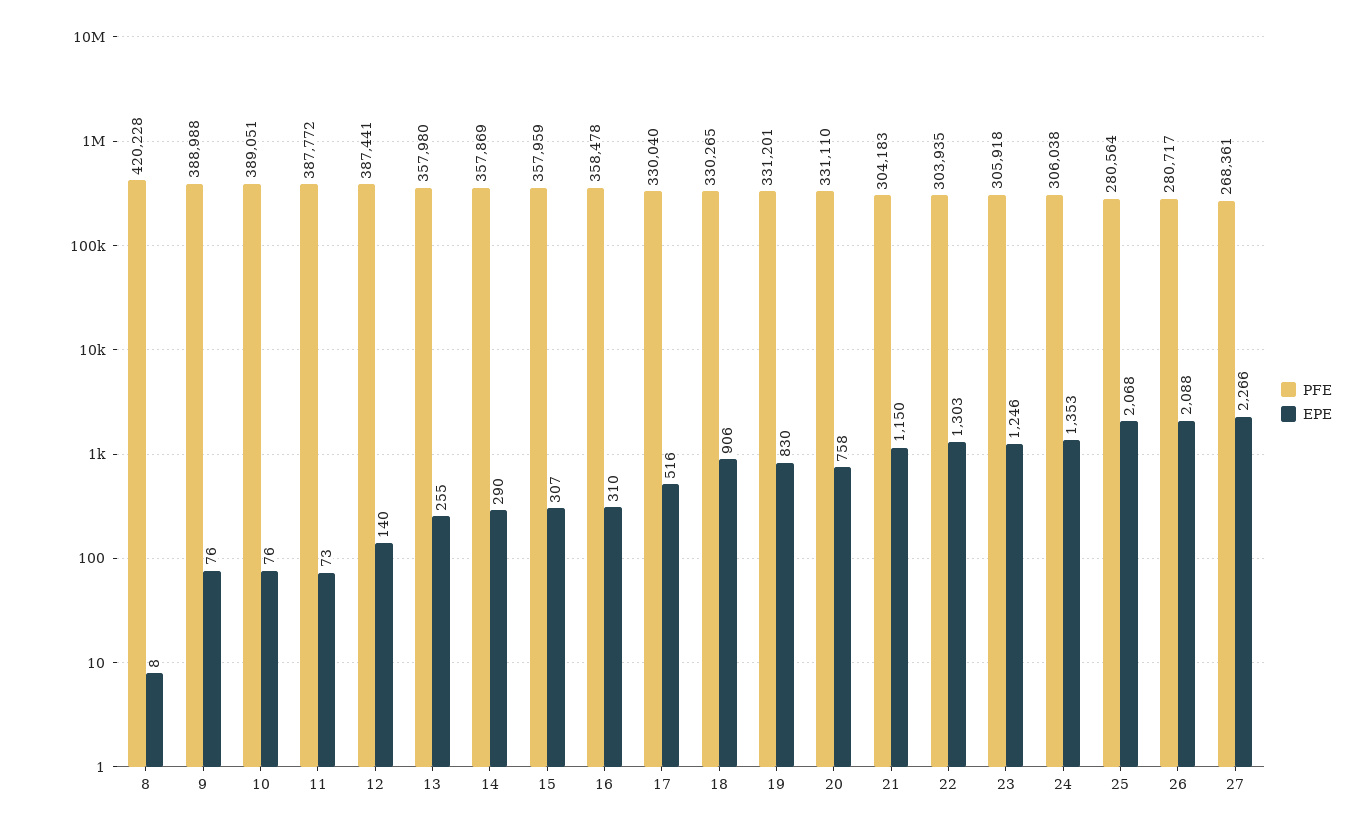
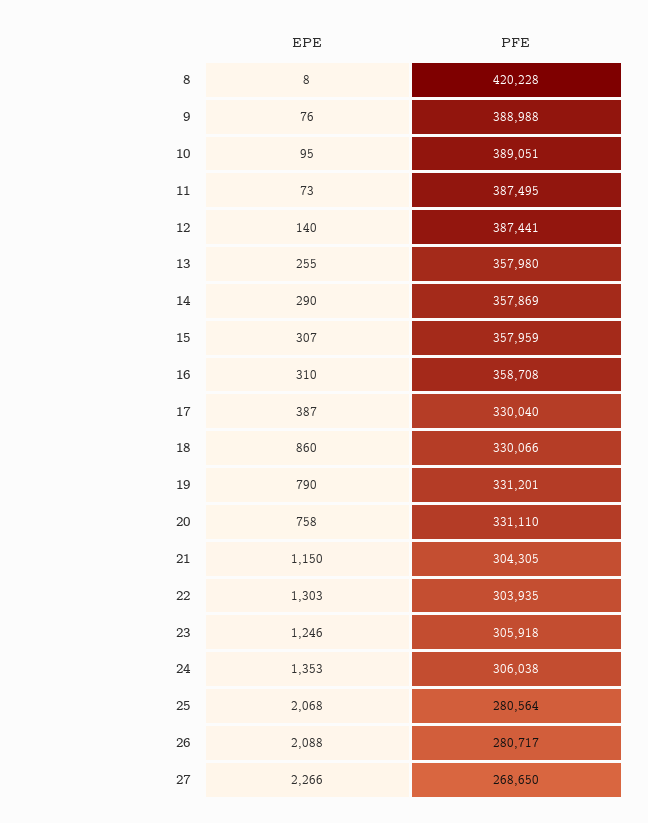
EPE, 10: 76 -> 95
PFE, 11: 387772 -> 387495
PFE, 16: 358478 -> 358708
EPE, 17: 516 -> 387
PFE, 18: 330265 -> 330066
EPE, 18: 906 -> 860
EPE, 19: 830 -> 790
PFE, 21: 304183 -> 304305
PFE, 27: 268361 -> 268650

